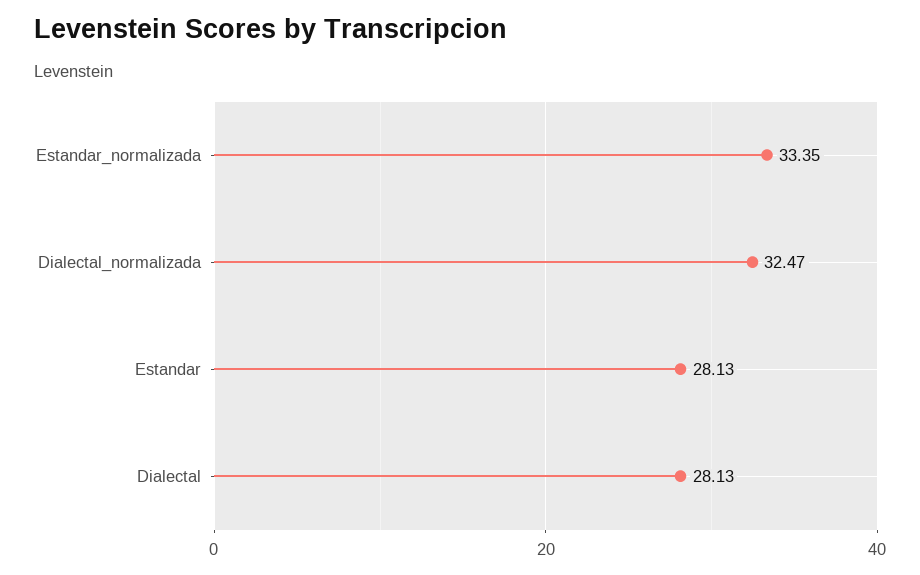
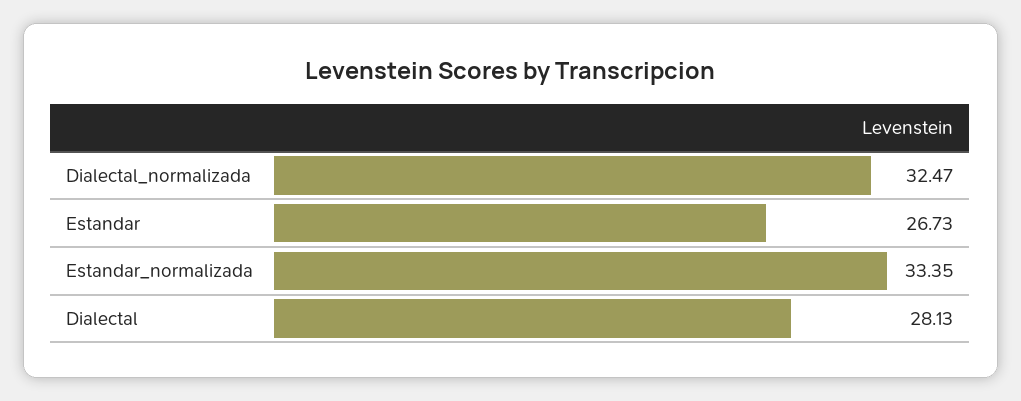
Estandar: 28.13 -> 26.73

